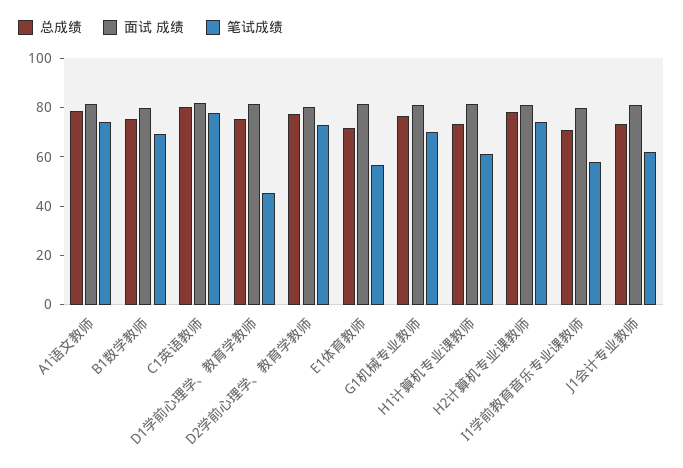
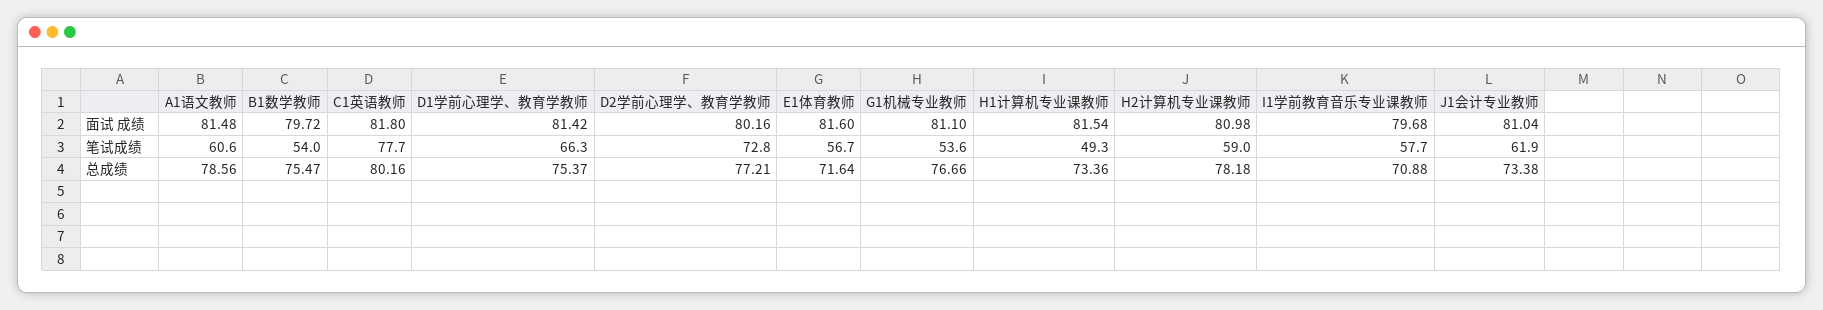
笔试成绩, A1语文教师: 75 -> 60.6
笔试成绩, B1数学教师: 70 -> 54
笔试成绩, D1学前心理学、教育学教师: 45 -> 66.3
笔试成绩, G1机械专业教师: 70 -> 53.6
笔试成绩, H1计算机专业课教师: 60 -> 49.3
笔试成绩, H2计算机专业课教师: 75 -> 59

